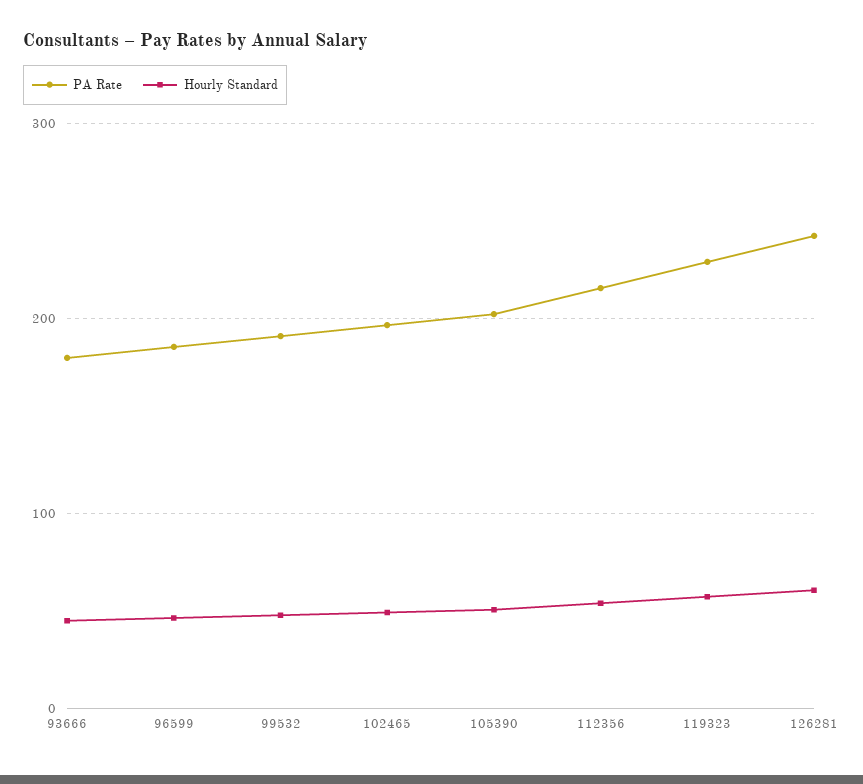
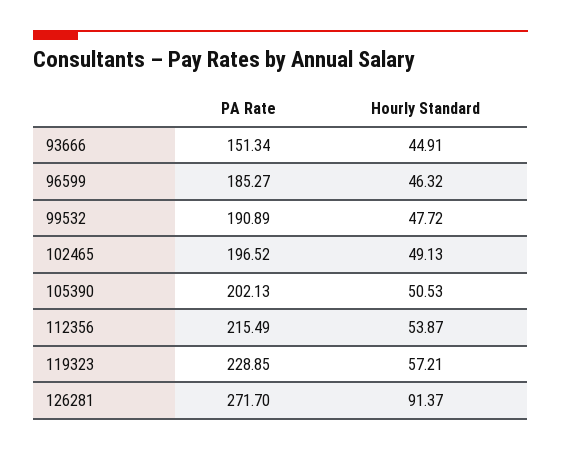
PA Rate, 93666: 180 -> 151.34
PA Rate, 126281: 240 -> 271.7
Hourly Standard, 126281: 60 -> 91.37

